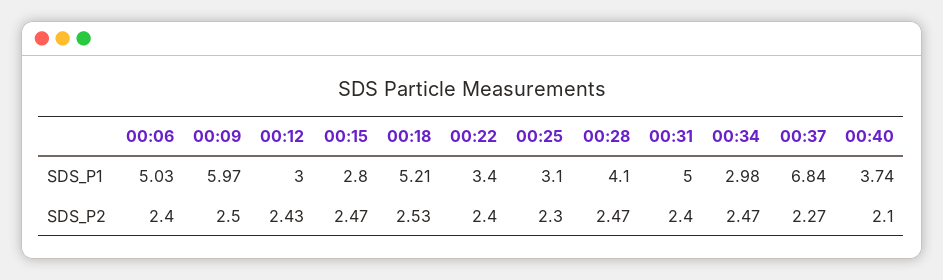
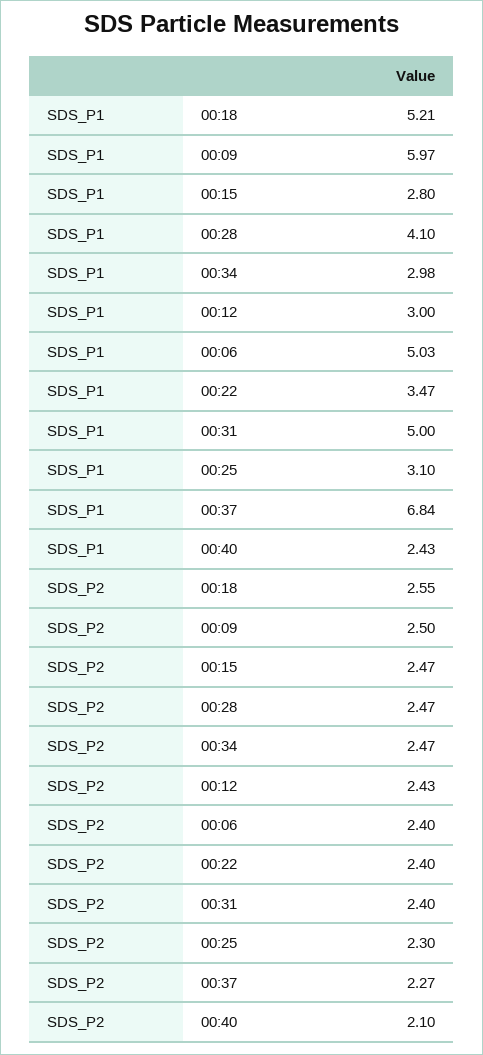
00:22, SDS_P1: 3.4 -> 3.47
00:40, SDS_P1: 3.74 -> 2.43
00:18, SDS_P2: 2.53 -> 2.55

